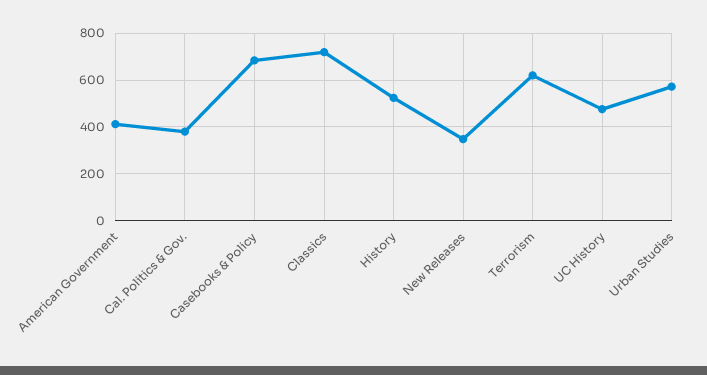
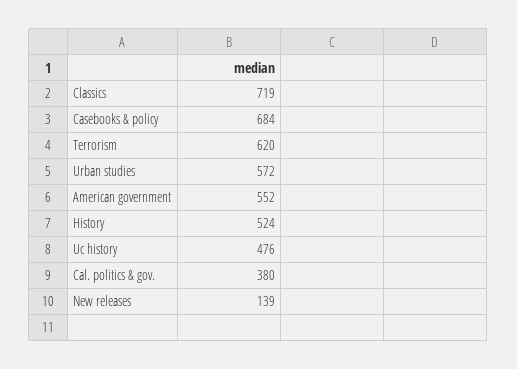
American Government: 400 -> 552
New Releases: 350 -> 139

